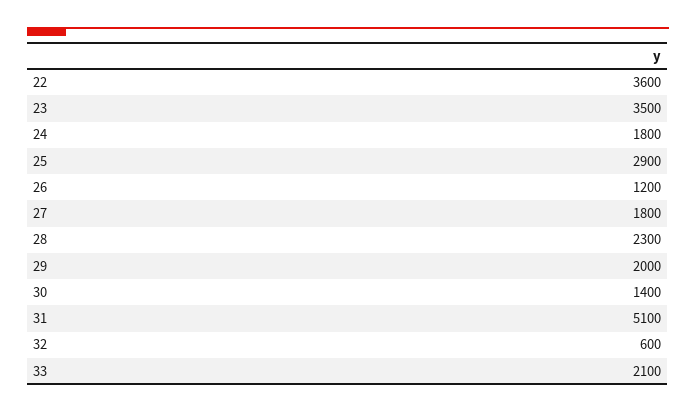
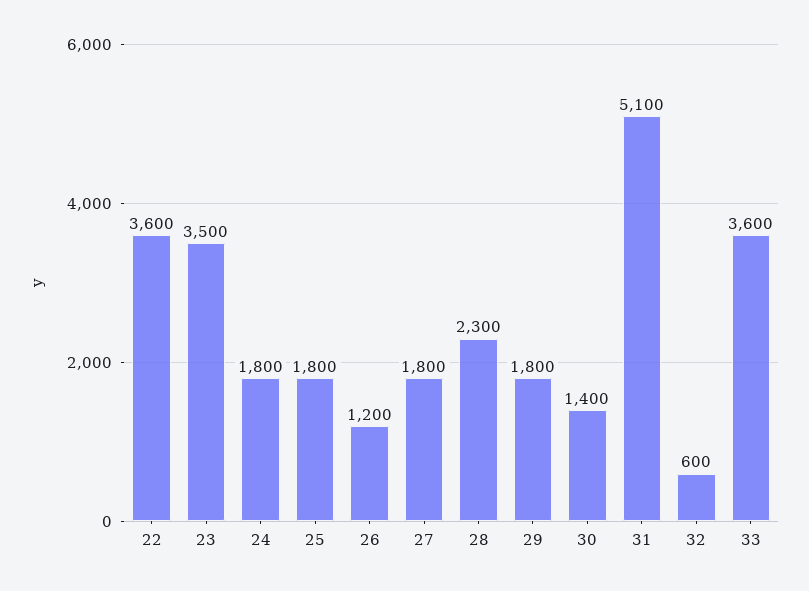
25: 2900 -> 1800
29: 2000 -> 1800
33: 2100 -> 3600

